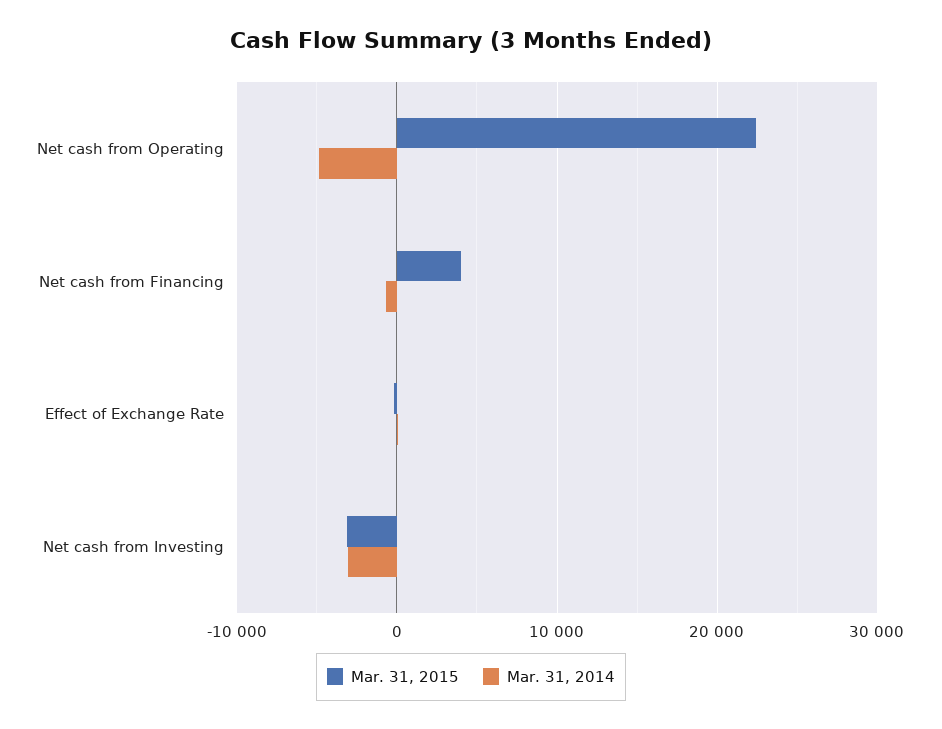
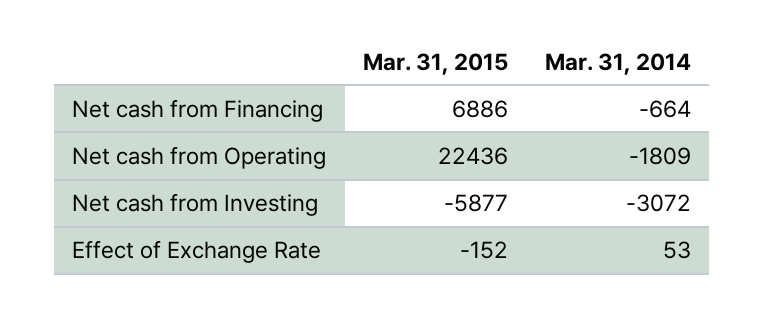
Mar. 31, 2014, Net cash from Operating: -5000 -> -1809
Mar. 31, 2015, Net cash from Financing: 4000 -> 6886
Mar. 31, 2015, Net cash from Investing: -3000 -> -5877

